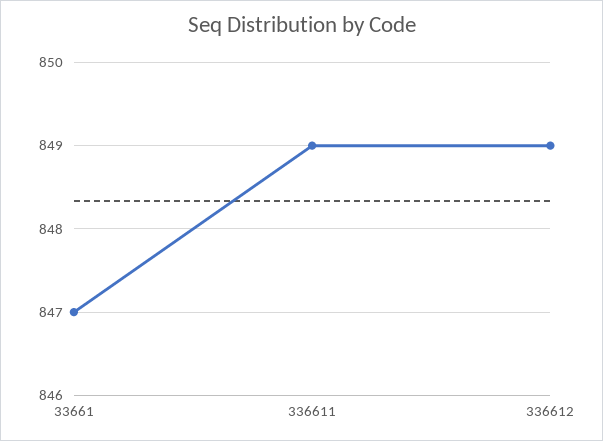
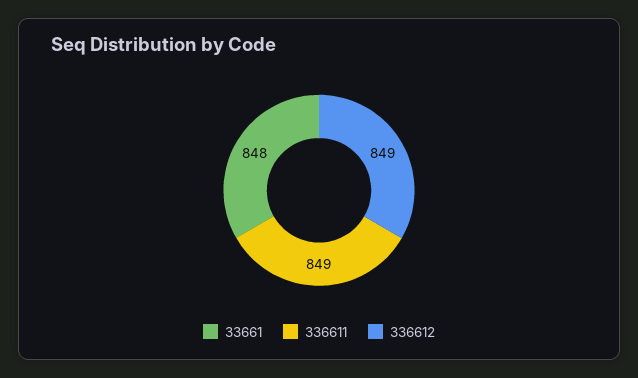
33661: 847 -> 848

